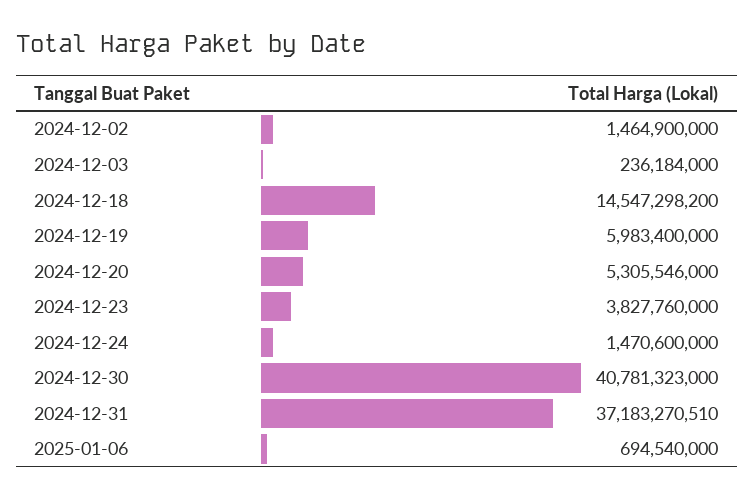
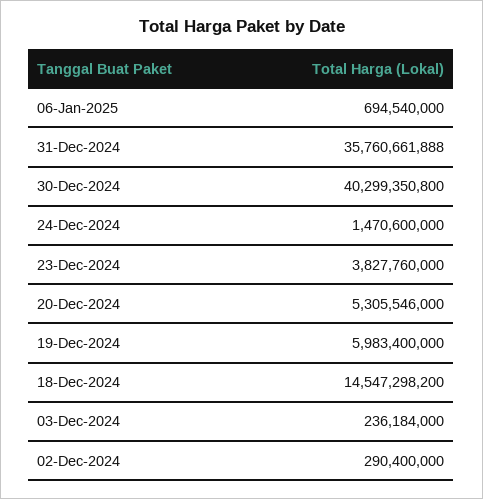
2024-12-02: 1464900000 -> 290400000
2024-12-30: 40781323000 -> 40299350800
2024-12-31: 37183270510 -> 35760661888

